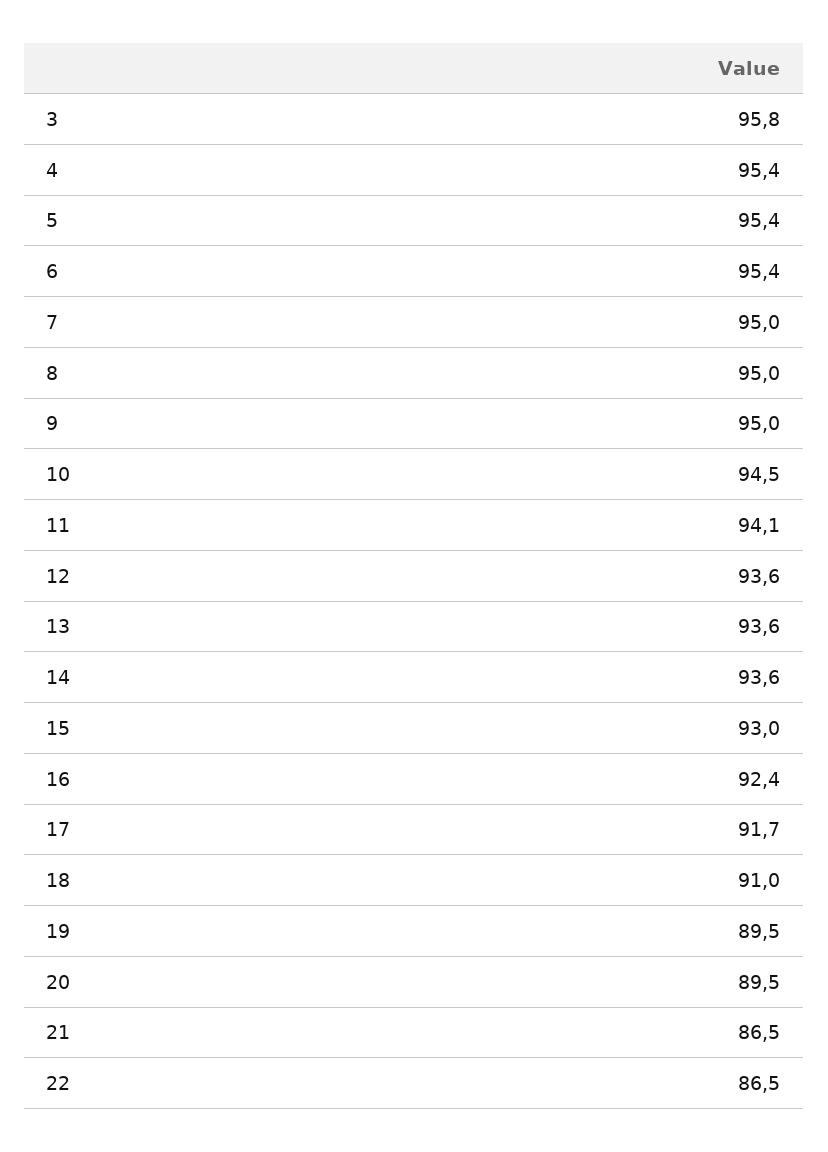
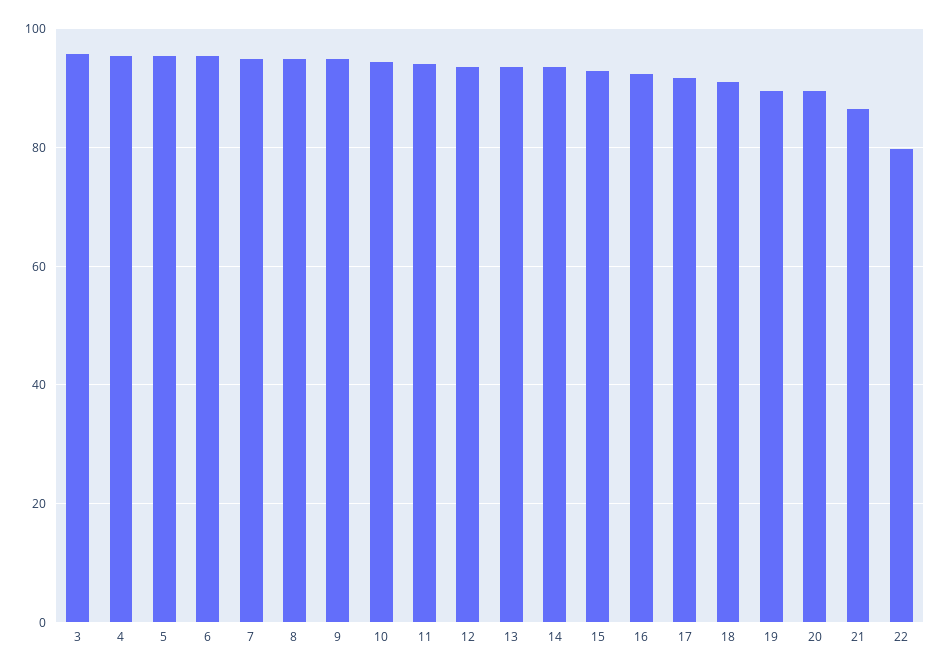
22: 86.5 -> 80

